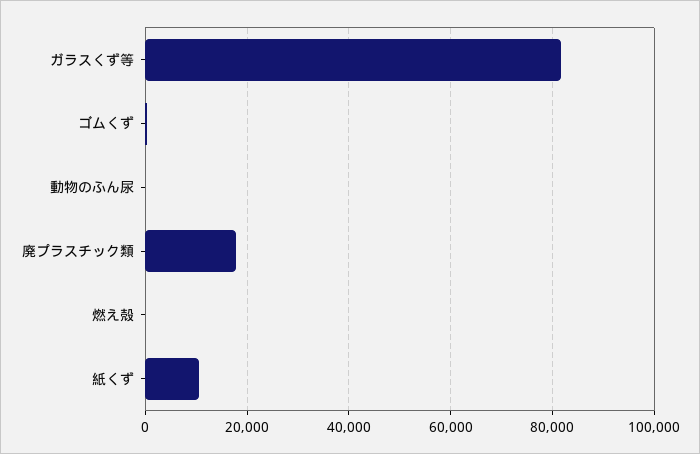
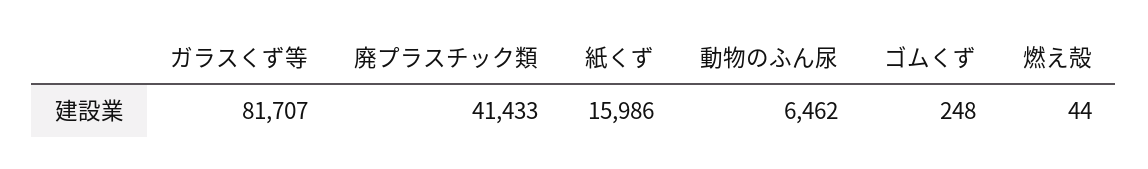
動物のふん尿: 0 -> 6462
廃プラスチック類: 18000 -> 41433
紙くず: 10000 -> 15986

